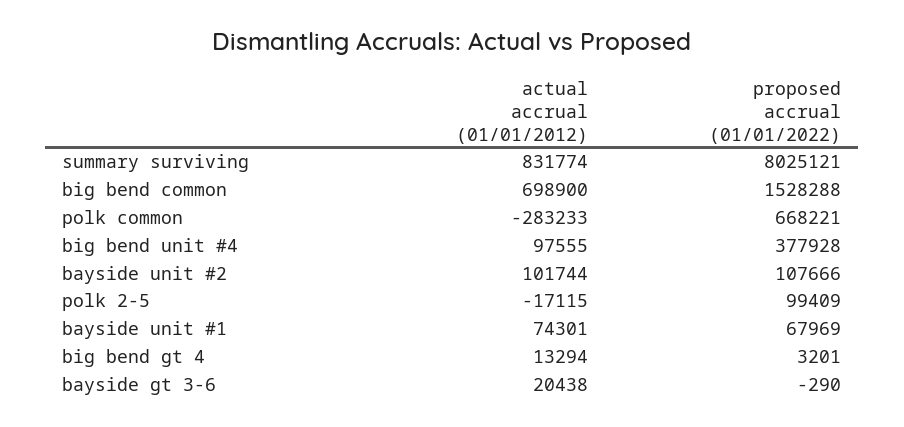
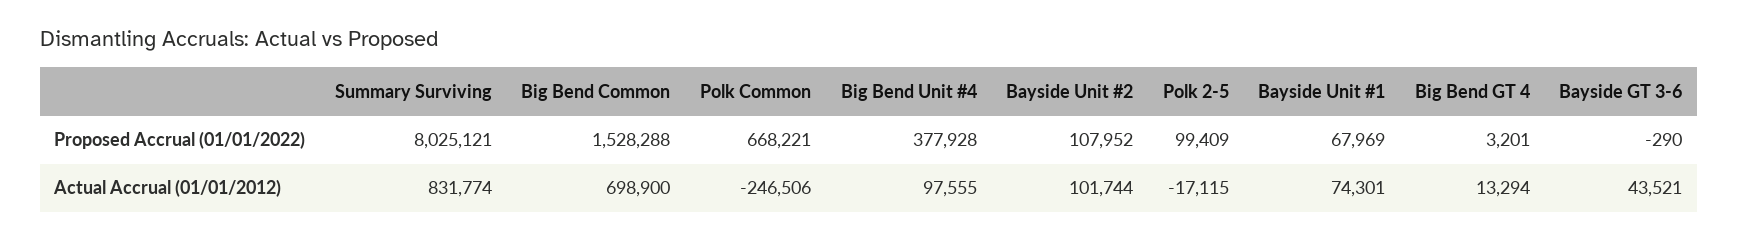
actual accrual (01/01/2012), polk common: -283233 -> -246506
proposed accrual (01/01/2022), bayside unit #2: 107666 -> 107952
actual accrual (01/01/2012), bayside gt 3-6: 20438 -> 43521

